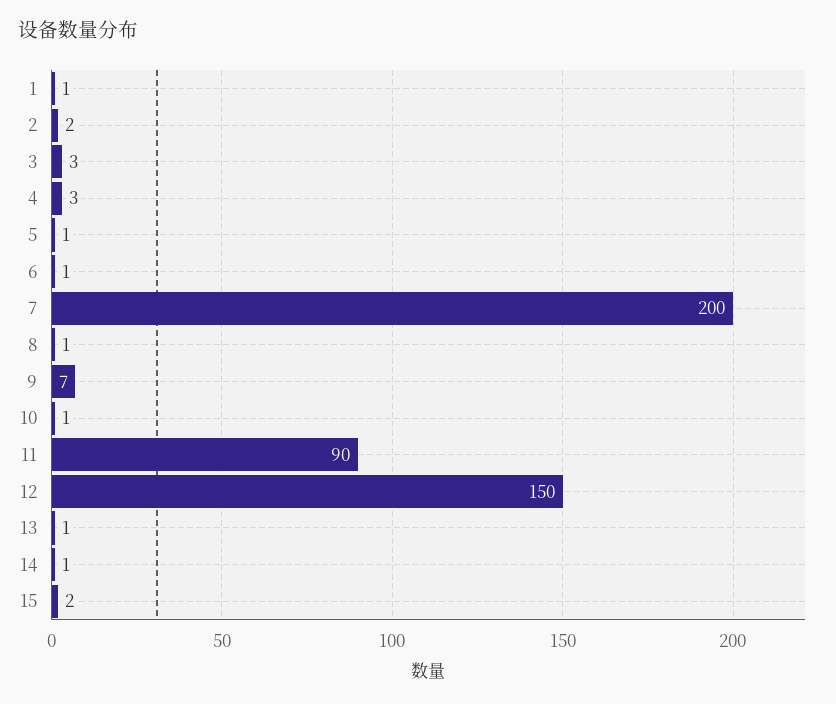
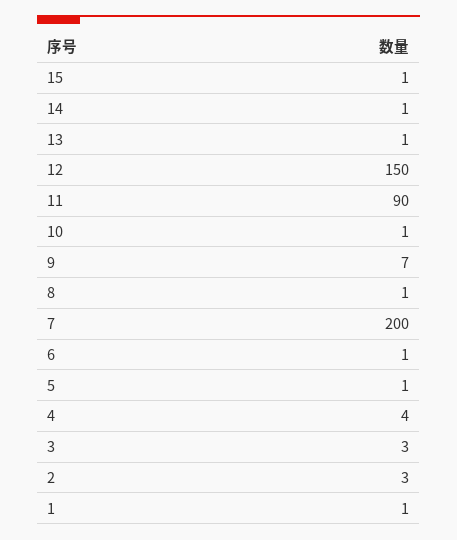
2: 2 -> 3
4: 3 -> 4
15: 2 -> 1

